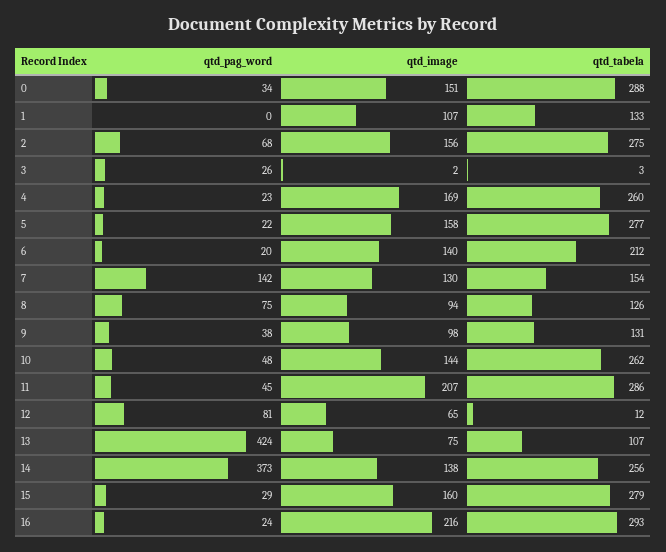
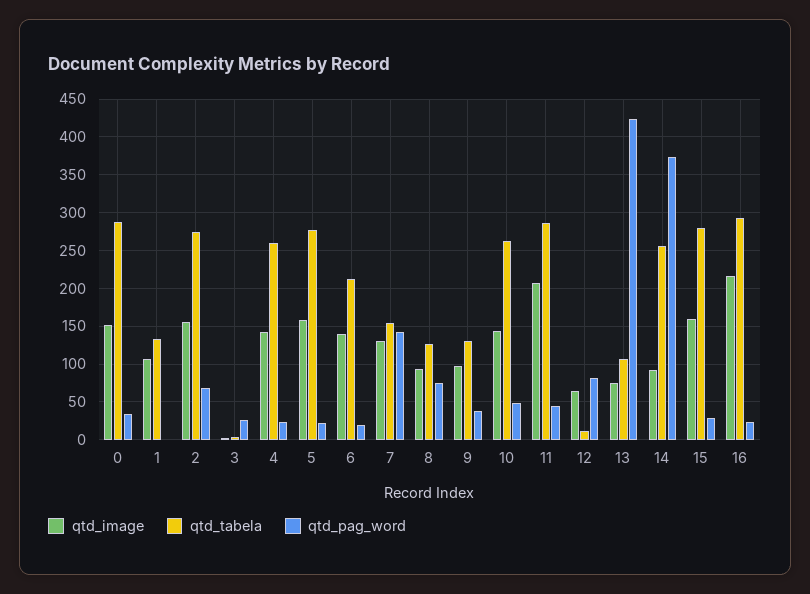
qtd_image, 4: 169 -> 140
qtd_image, 14: 138 -> 90

